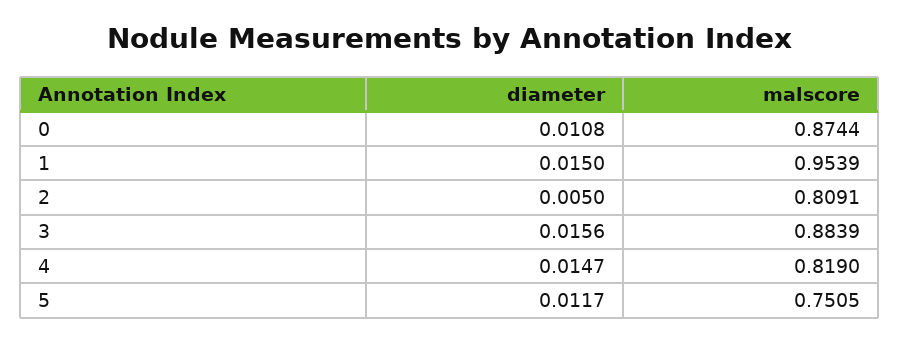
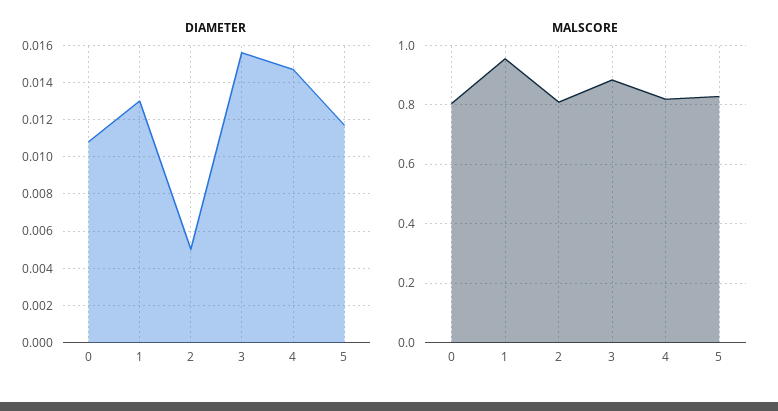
malscore, 0: 0.8744 -> 0.8
diameter, 1: 0.015 -> 0.013
malscore, 5: 0.7505 -> 0.825

